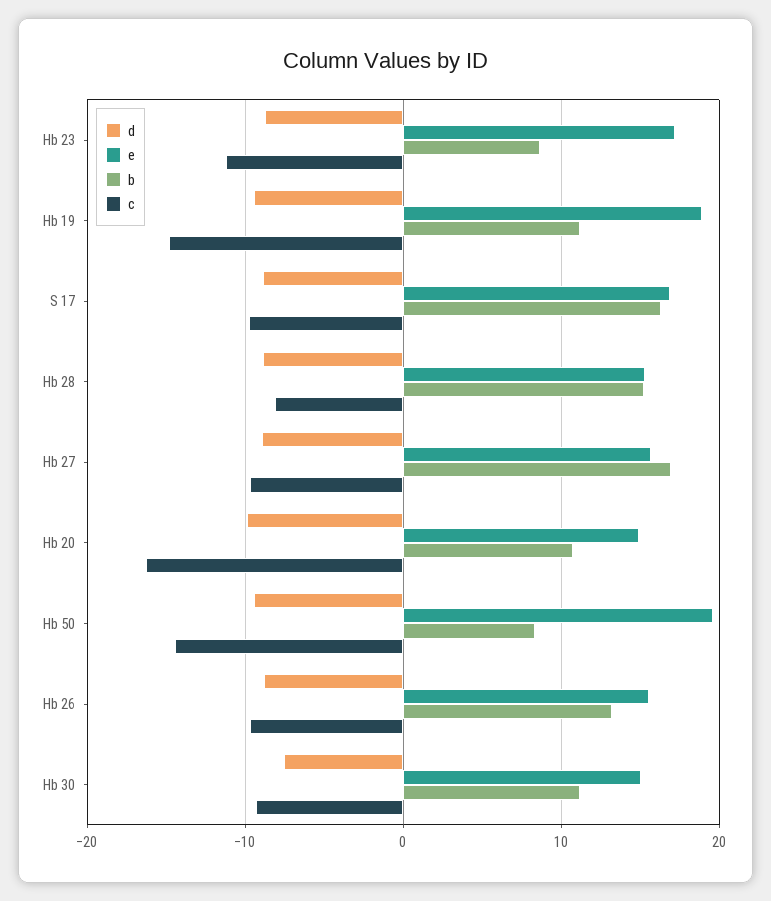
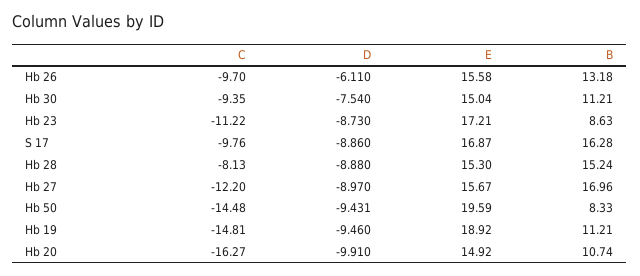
c, Hb 27: -10 -> -12.2
d, Hb 26: -9 -> -6.11

